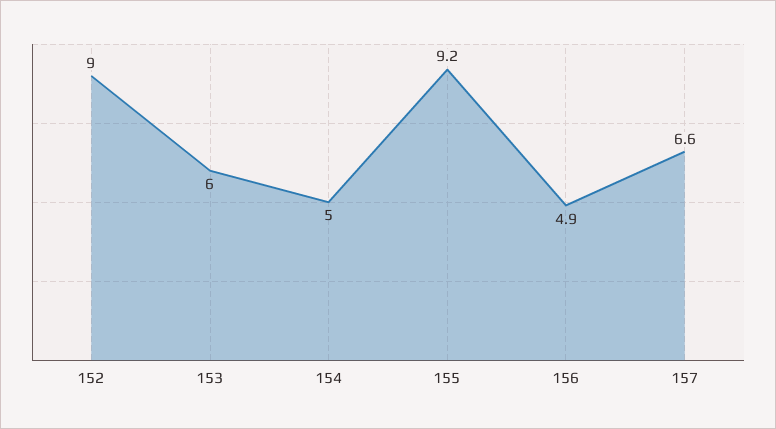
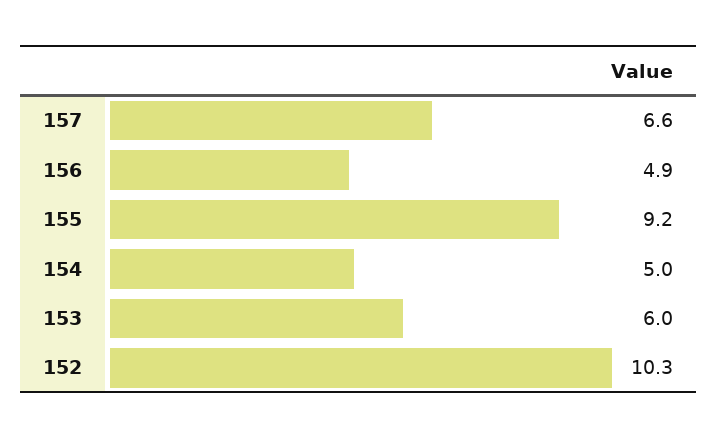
152: 9 -> 10.3

